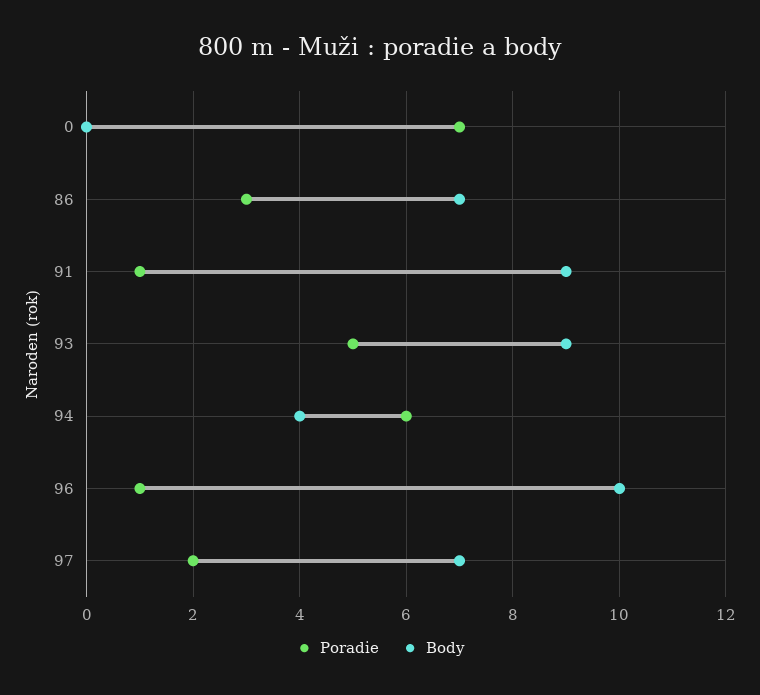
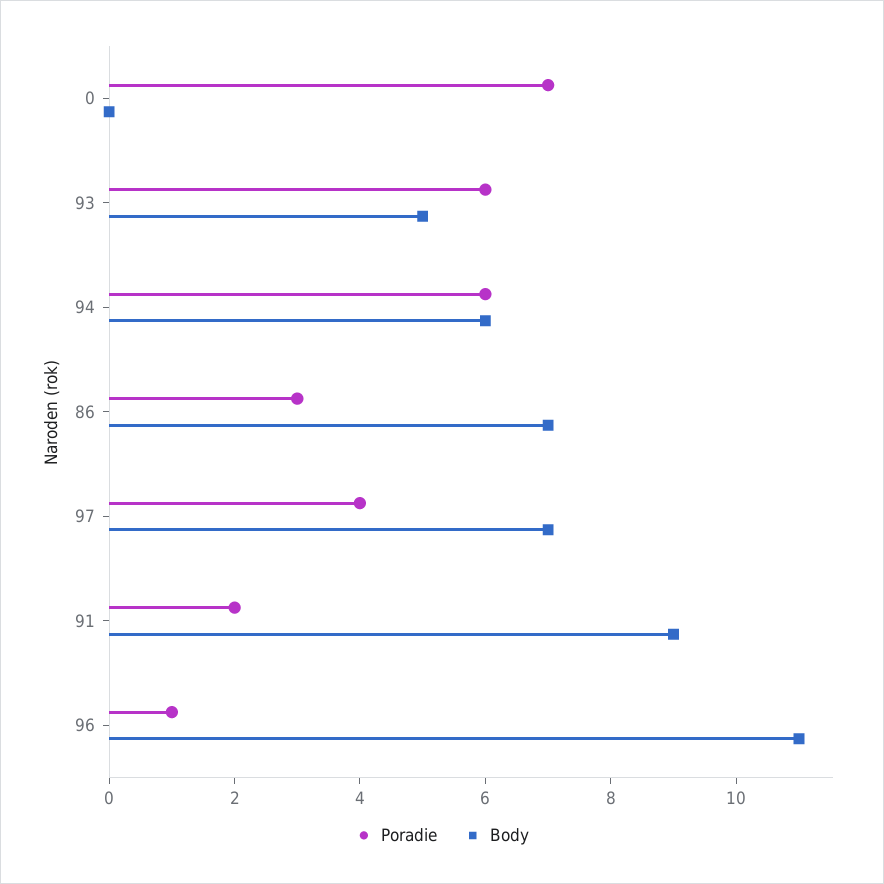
Poradie, 91: 1 -> 2
Poradie, 93: 5 -> 6
Body, 93: 9 -> 5
Body, 94: 4 -> 6
Body, 96: 10 -> 11
Poradie, 97: 2 -> 4

